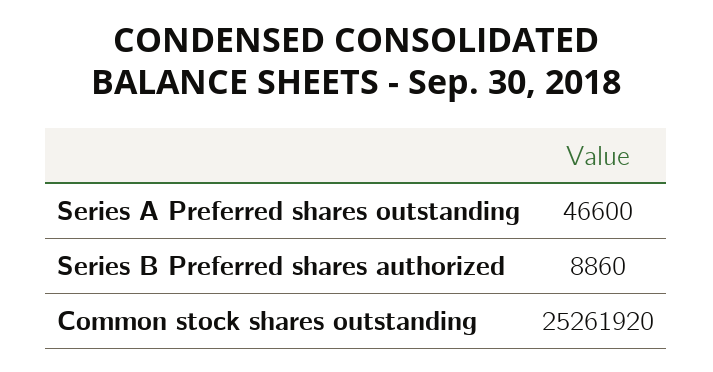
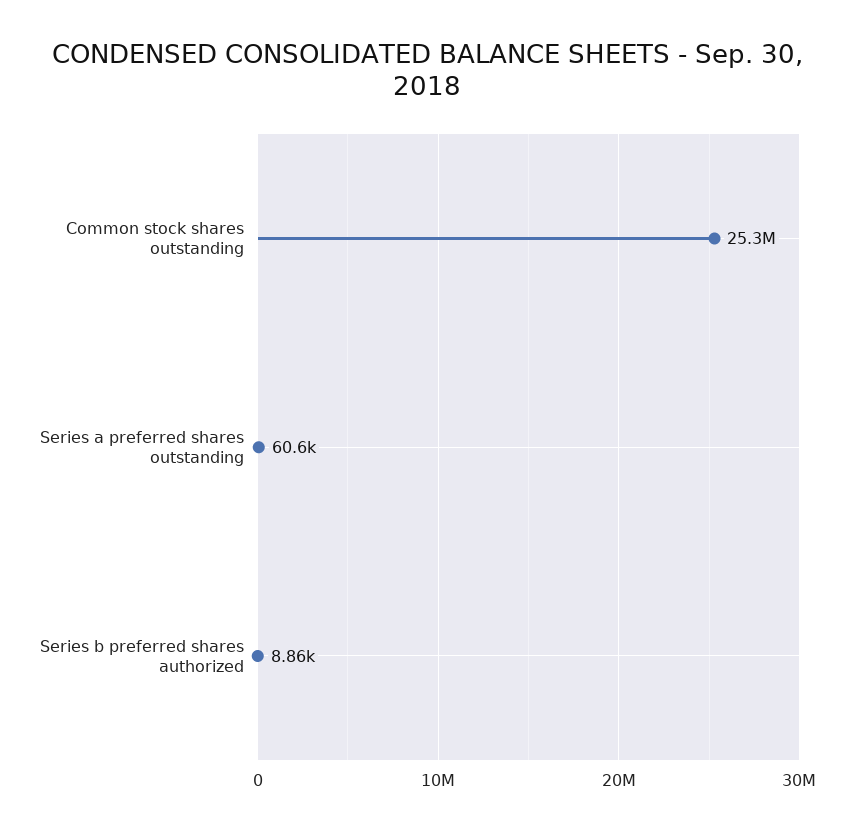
Series A Preferred shares outstanding: 46600 -> 60600

